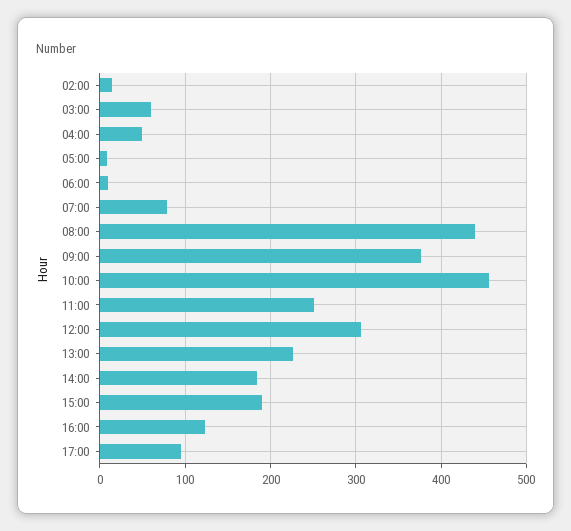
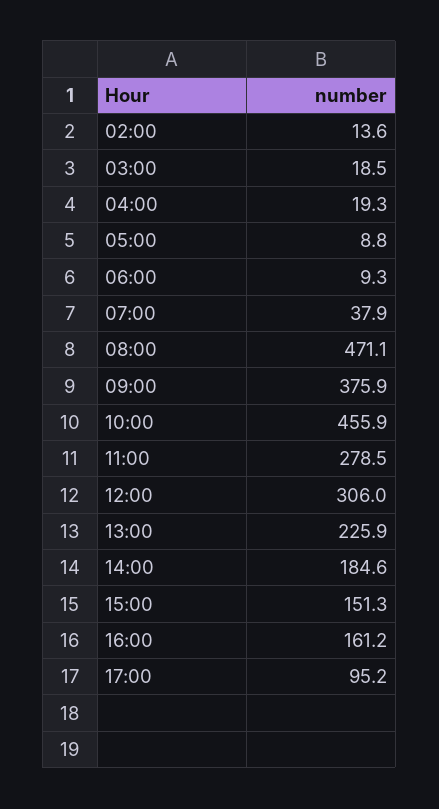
03:00: 60 -> 18.5
04:00: 50 -> 19.3
07:00: 80 -> 37.9
08:00: 440 -> 471.1
11:00: 250 -> 278.5
15:00: 190 -> 151.3
16:00: 120 -> 161.2

